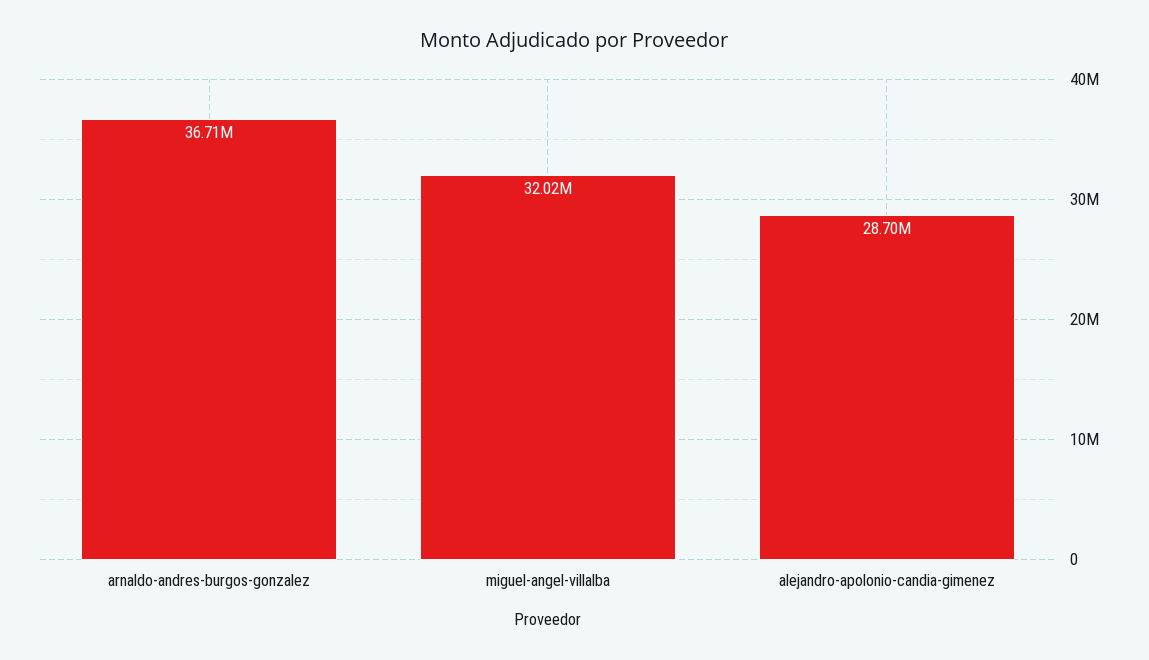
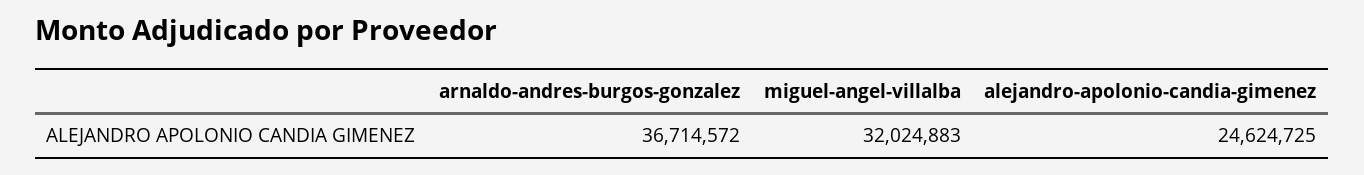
alejandro-apolonio-candia-gimenez: 28700000 -> 24624725

